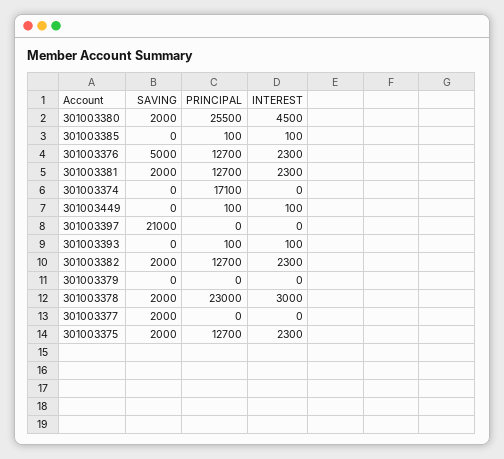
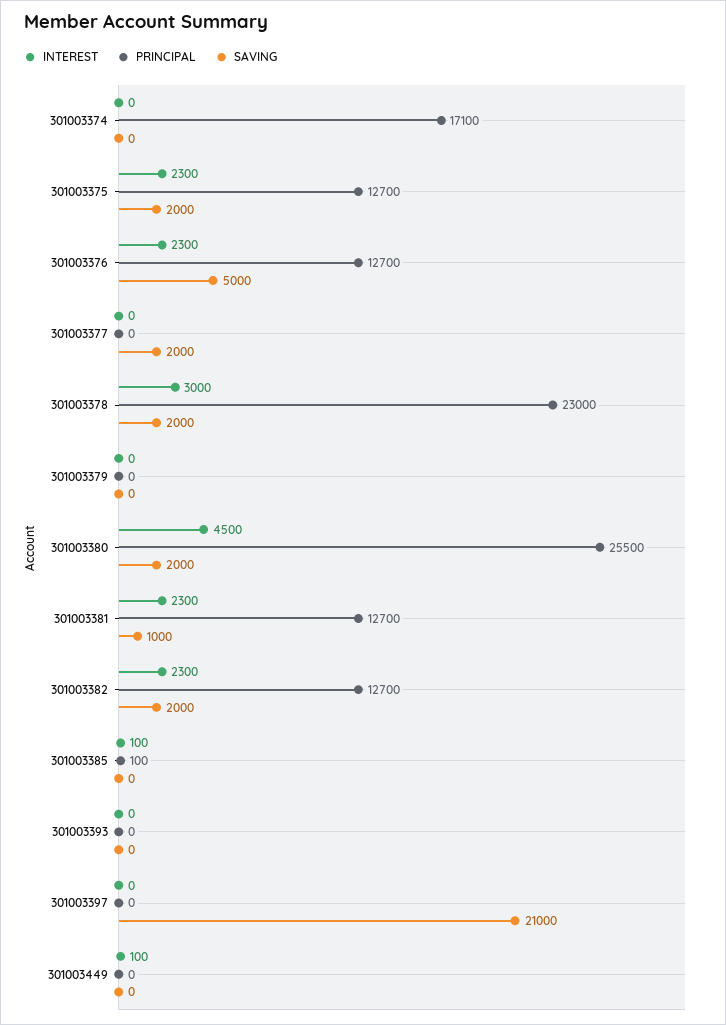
SAVING, 301003381: 2000 -> 1000
PRINCIPAL, 301003449: 100 -> 0
PRINCIPAL, 301003393: 100 -> 0
INTEREST, 301003393: 100 -> 0

